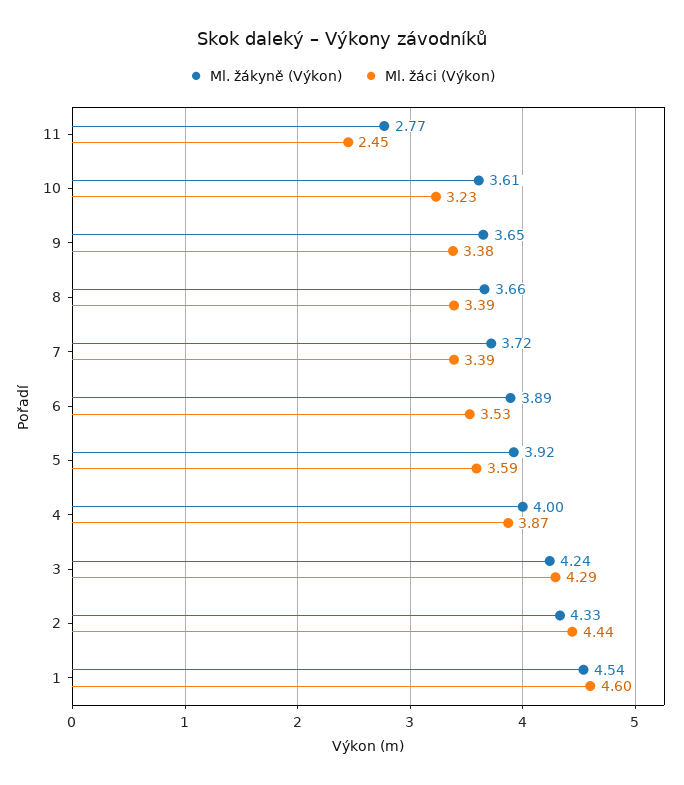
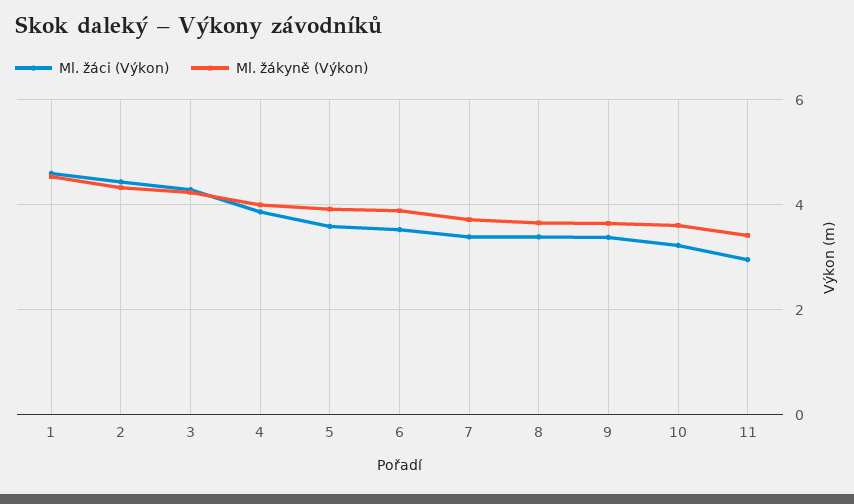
Ml. žákyně (Výkon), 11: 2.77 -> 3.4
Ml. žáci (Výkon), 11: 2.45 -> 3

